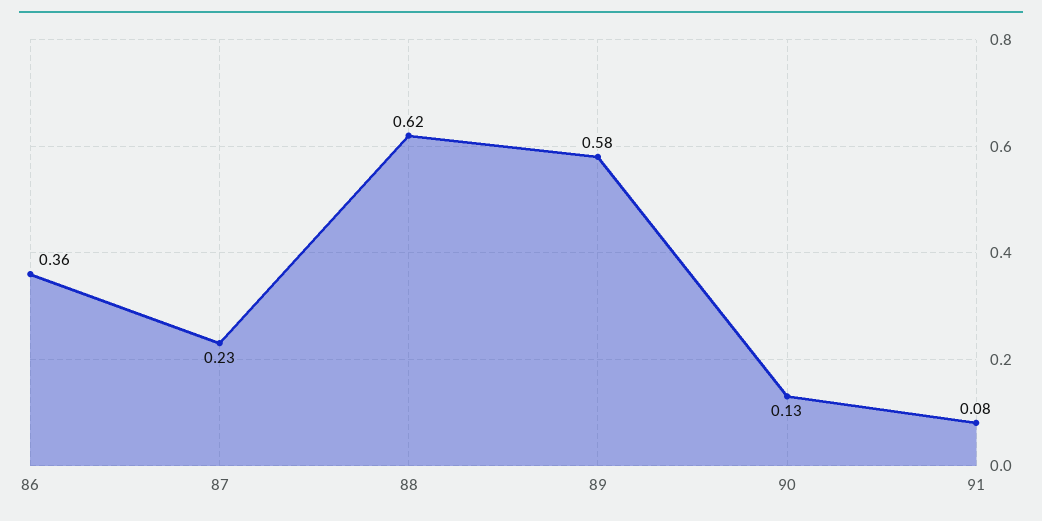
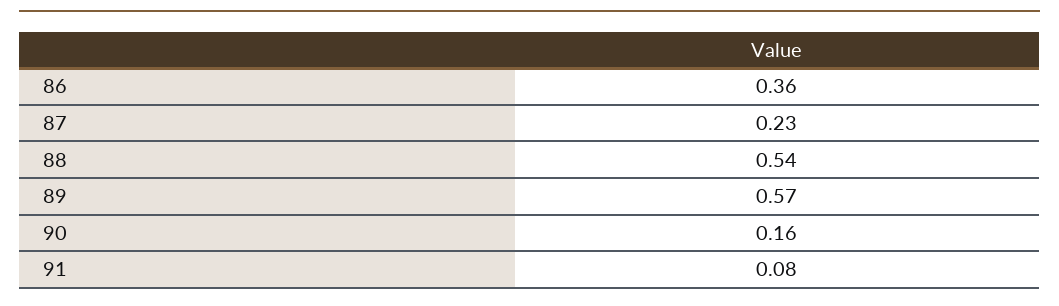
88: 0.62 -> 0.54
89: 0.58 -> 0.57
90: 0.13 -> 0.16

